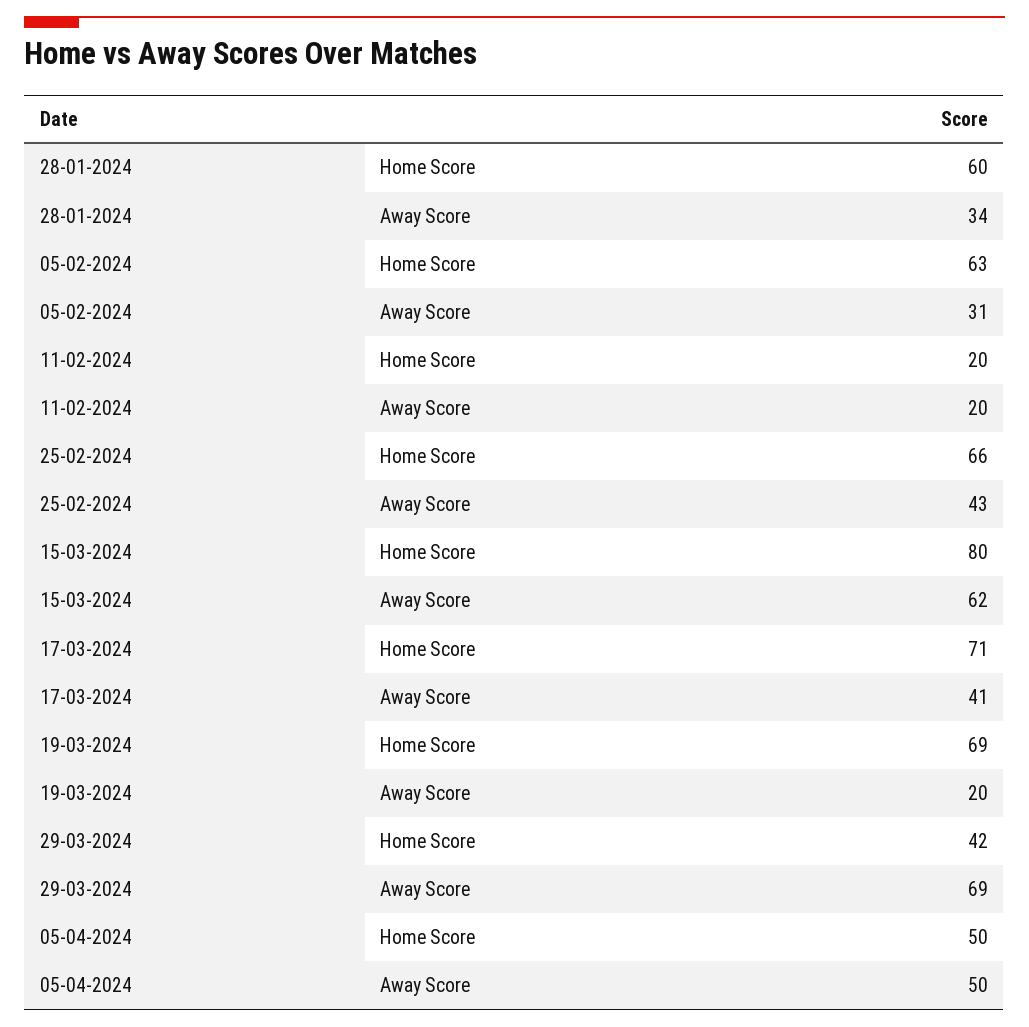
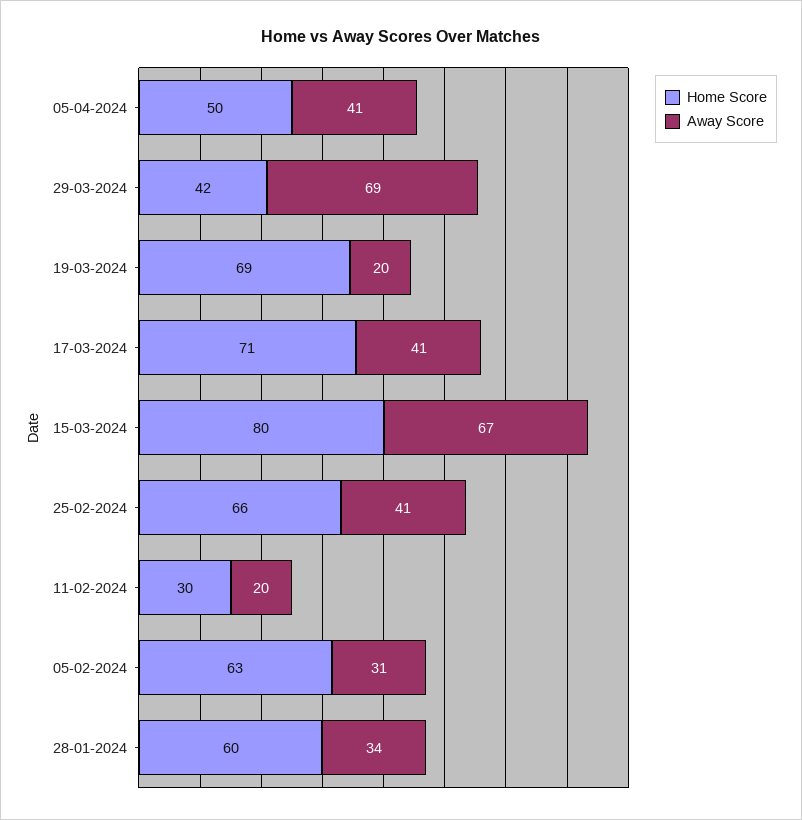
Home Score, 11-02-2024: 20 -> 30
Away Score, 25-02-2024: 43 -> 41
Away Score, 15-03-2024: 62 -> 67
Away Score, 05-04-2024: 50 -> 41

